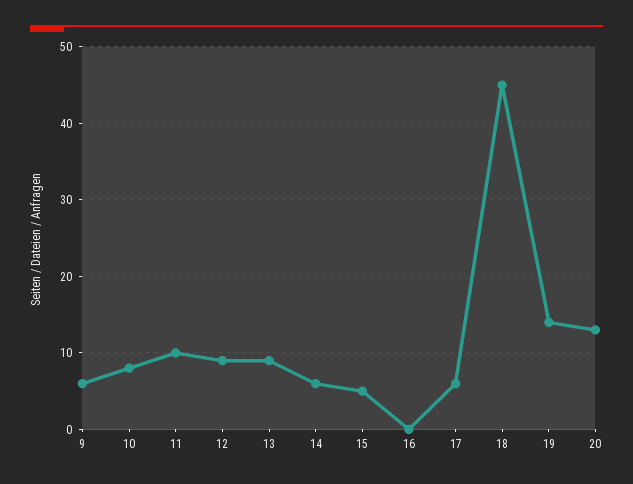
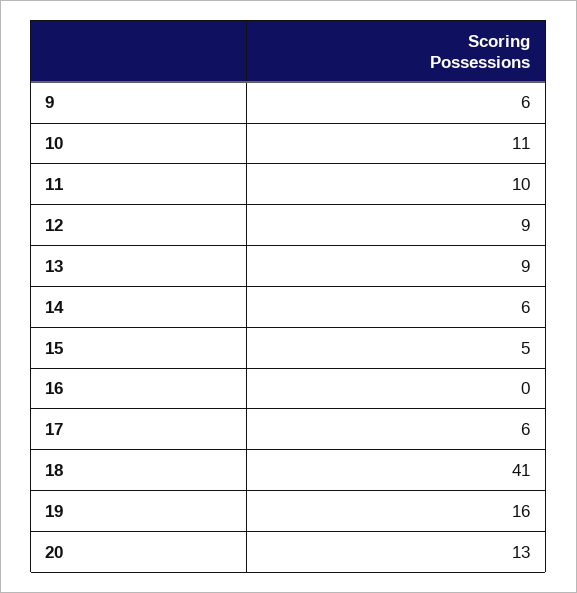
10: 8 -> 11
18: 45 -> 41
19: 14 -> 16

